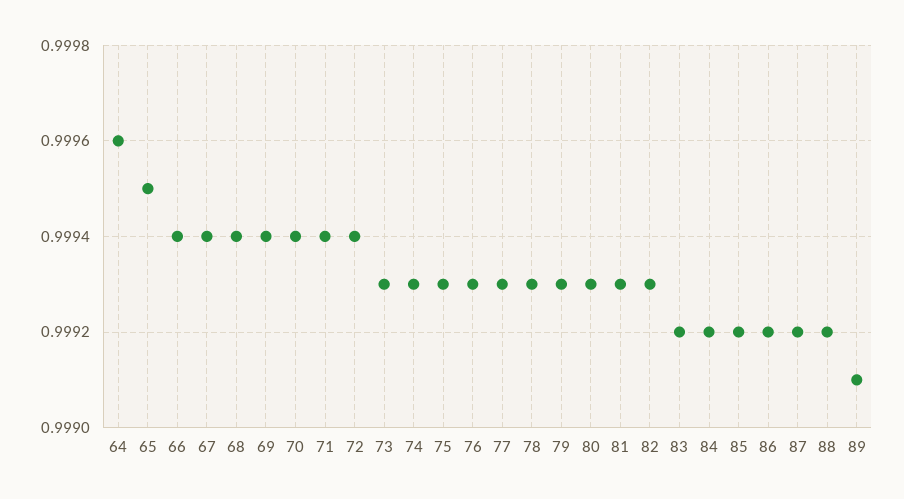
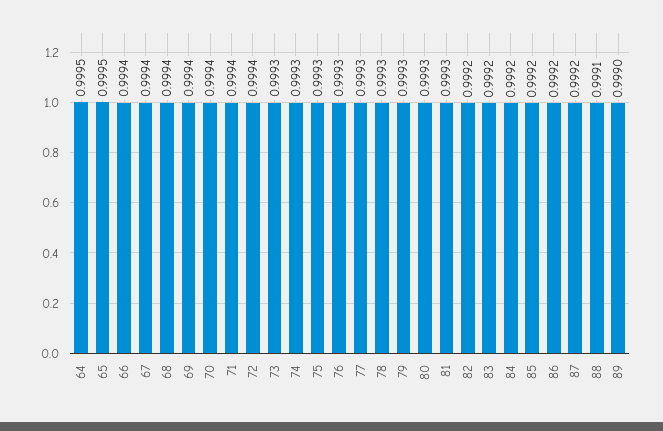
64: 0.9996 -> 0.9995
82: 0.9993 -> 0.9992
88: 0.9992 -> 0.9991
89: 0.9991 -> 0.999

